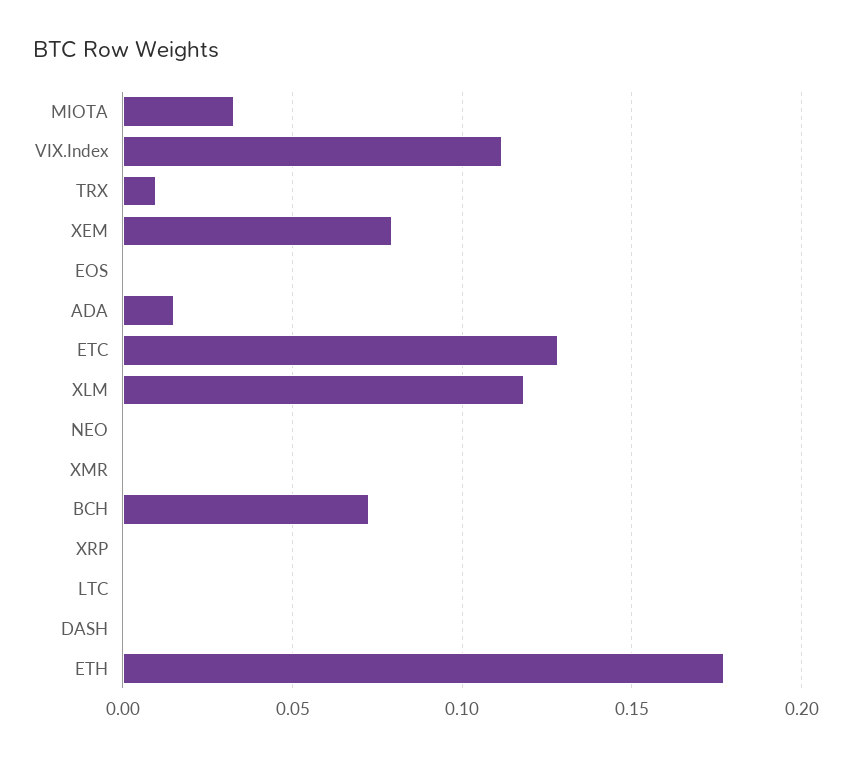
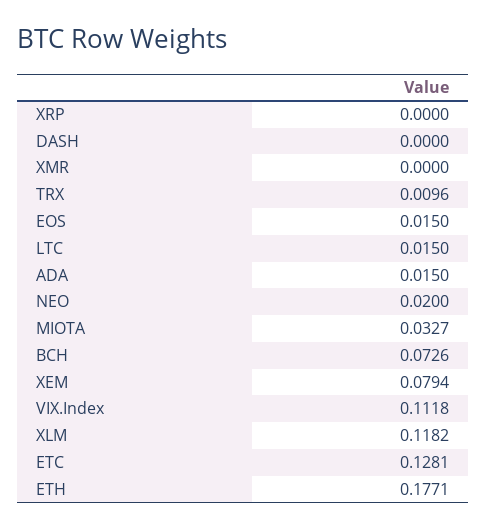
EOS: 0 -> 0.015
NEO: 0 -> 0.02
LTC: 0 -> 0.015

